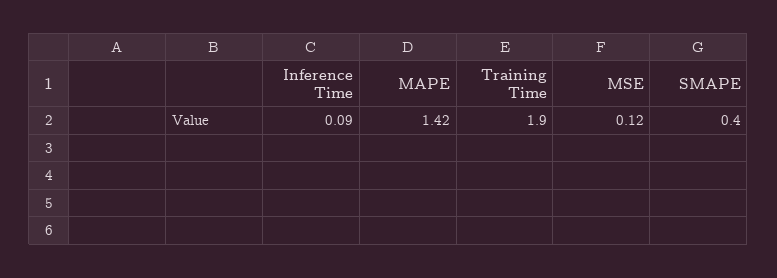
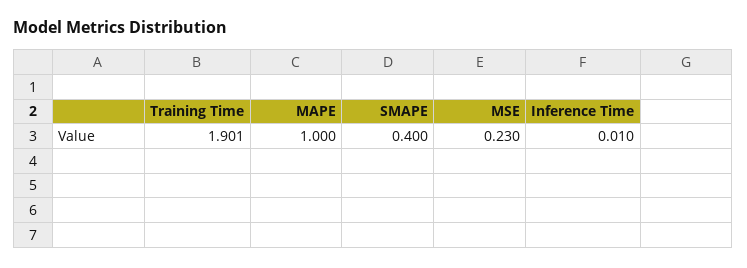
Inference Time: 0.09 -> 0.01
MAPE: 1.42 -> 1
MSE: 0.12 -> 0.23

